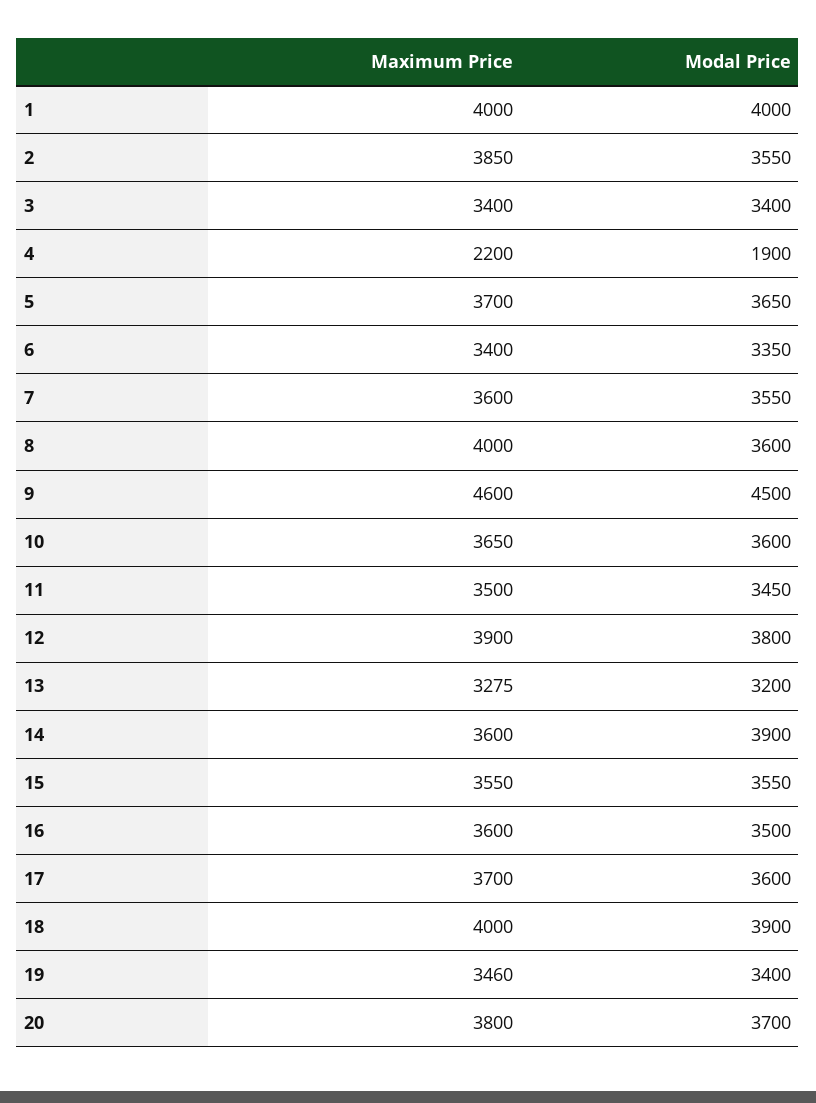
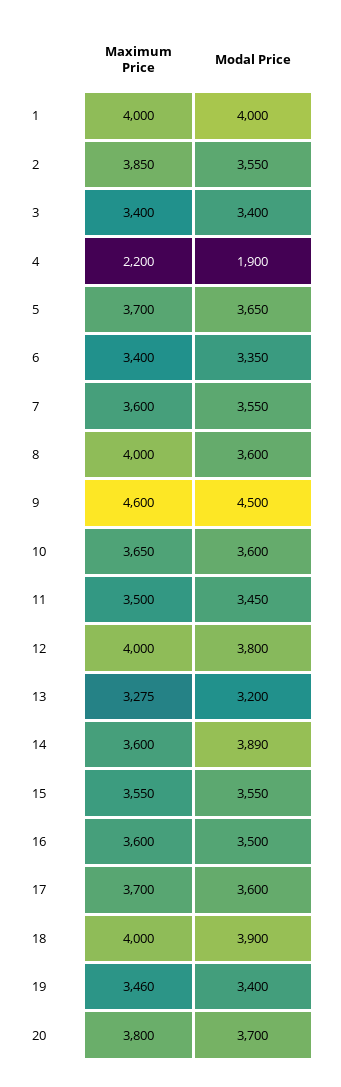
Maximum Price, 12: 3900 -> 4000
Modal Price, 14: 3900 -> 3890

